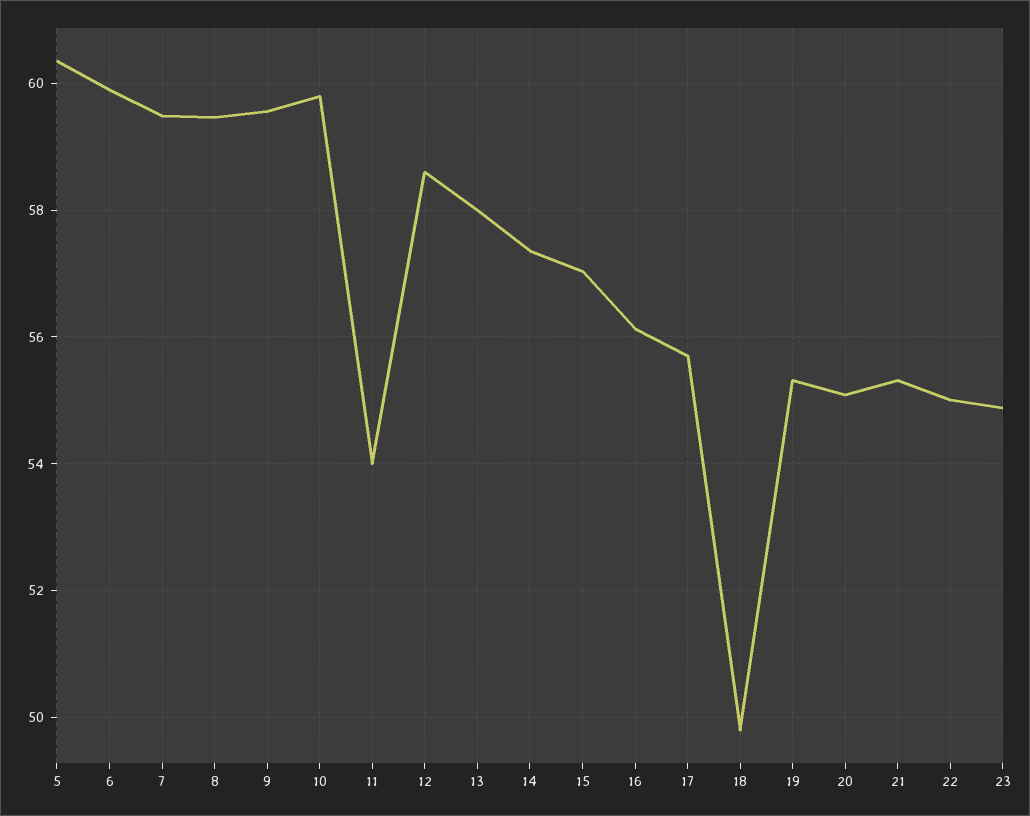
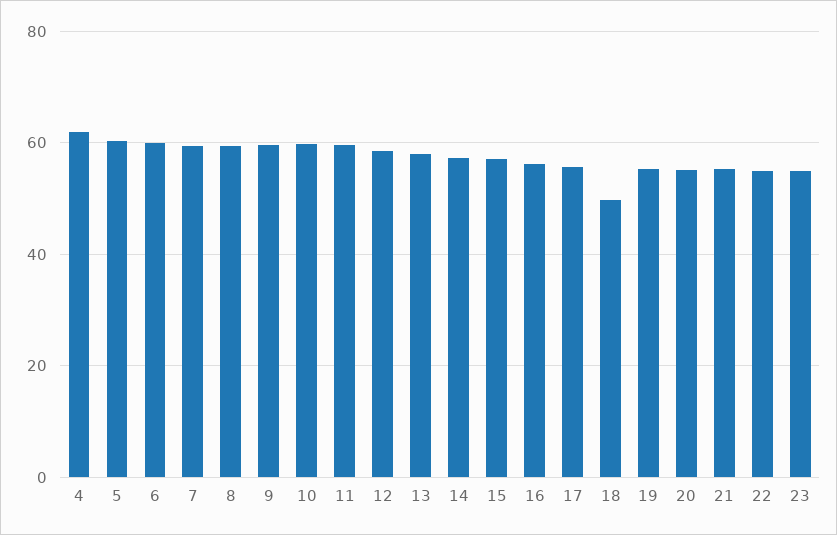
11: 54 -> 60
4: none -> 62

